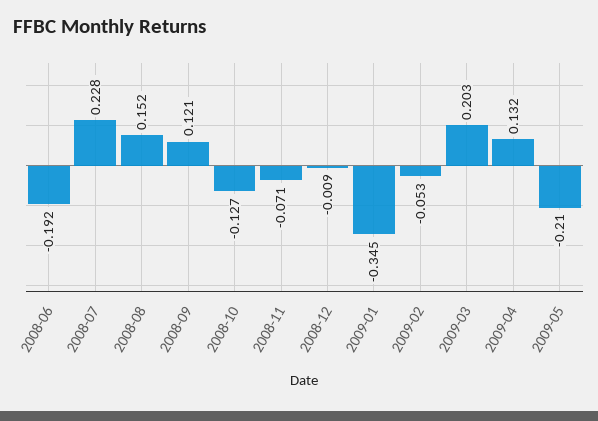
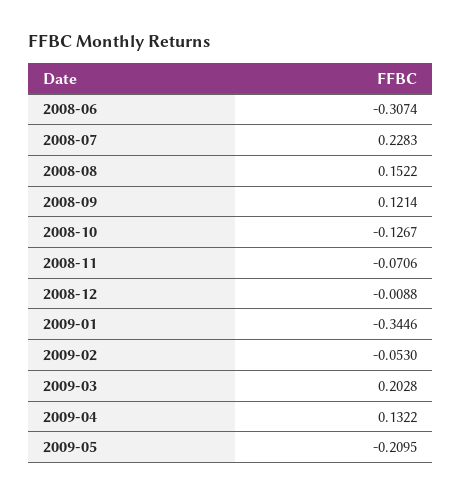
2008-06: -0.192 -> -0.3074

